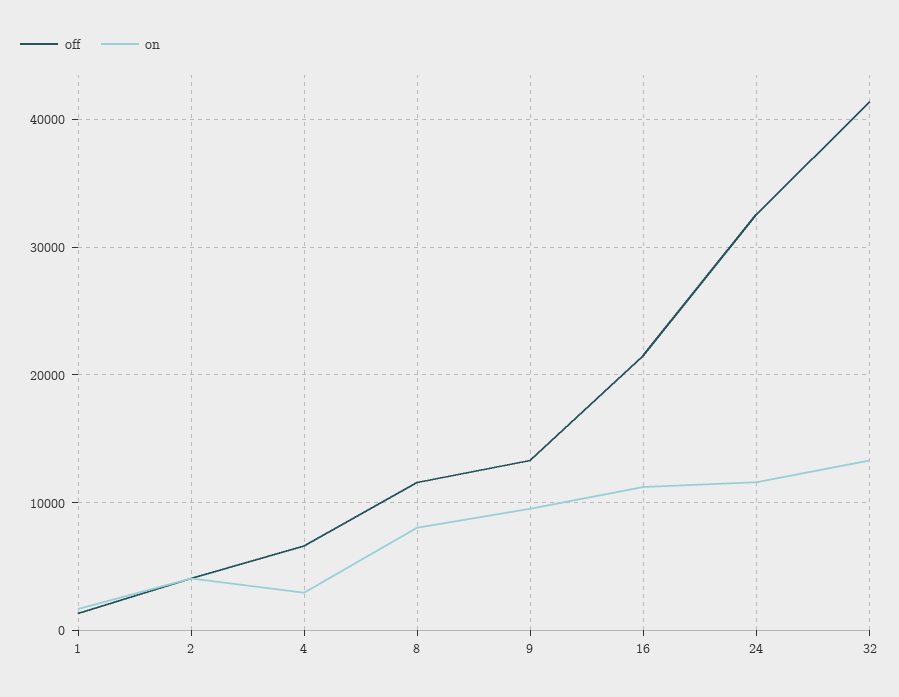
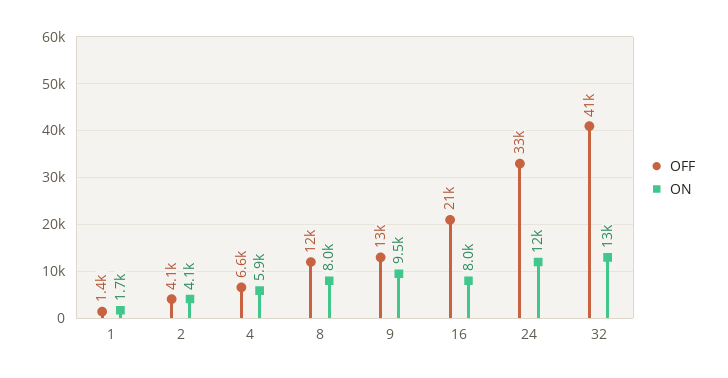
on, 4: 3000 -> 5900
on, 16: 11000 -> 8000

